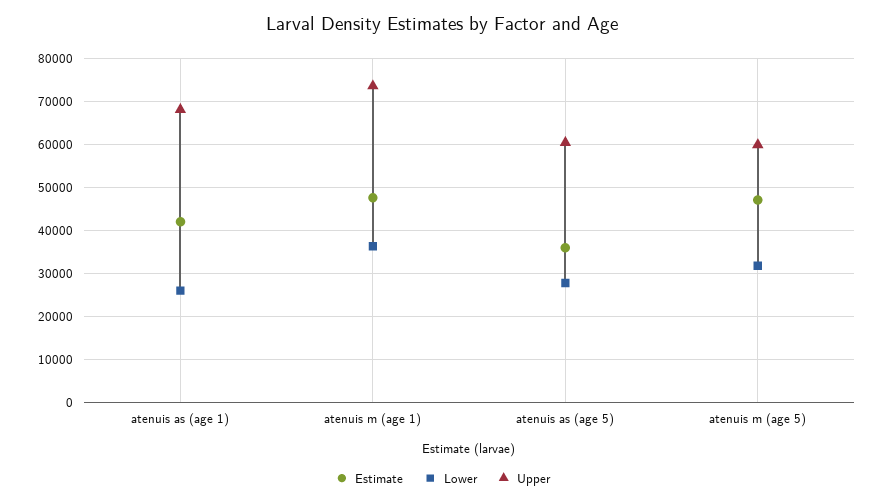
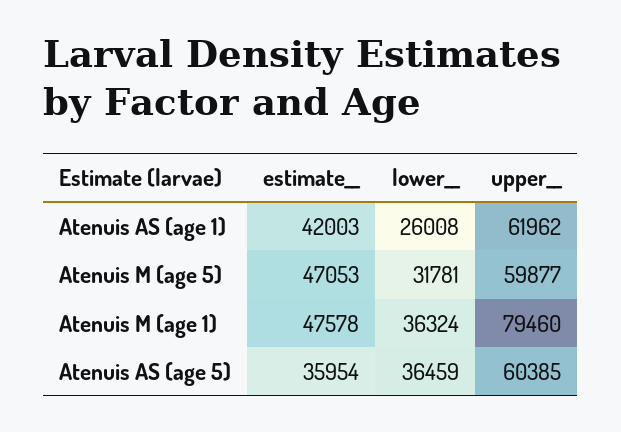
Upper, atenuis as (age 1): 68000 -> 61962
Upper, atenuis m (age 1): 74000 -> 79460
Lower, atenuis as (age 5): 28000 -> 36459

